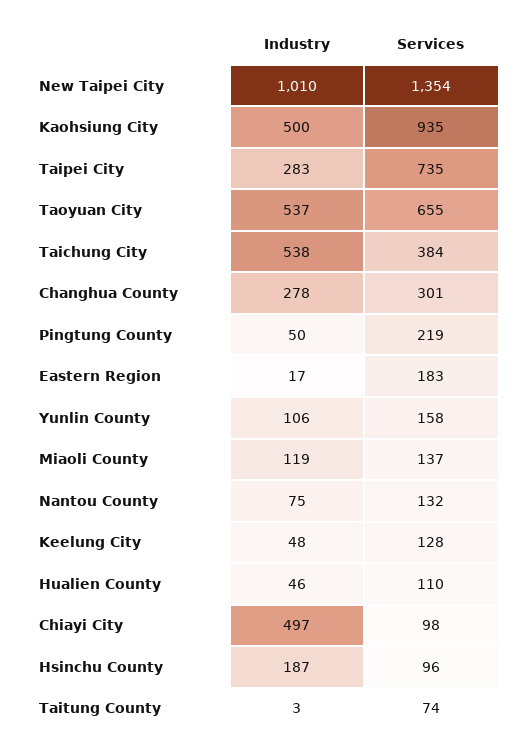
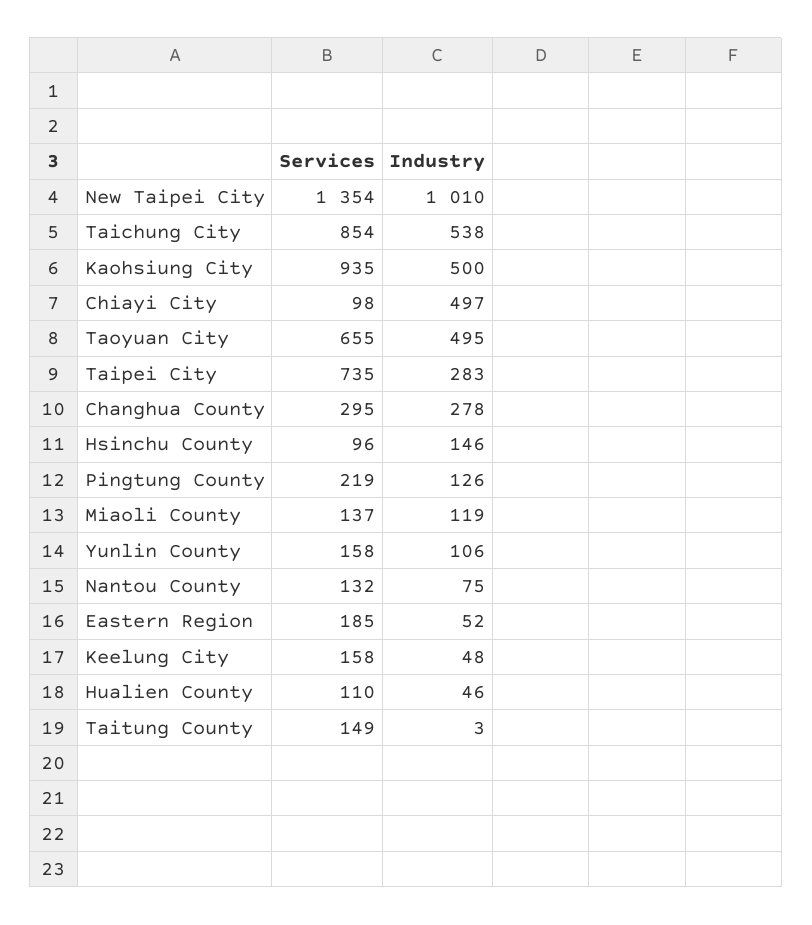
Industry, Taoyuan City: 537 -> 495
Services, Taichung City: 384 -> 854
Services, Changhua County: 301 -> 295
Industry, Pingtung County: 50 -> 126
Industry, Eastern Region: 17 -> 52
Services, Eastern Region: 183 -> 185
Services, Keelung City: 128 -> 158
Industry, Hsinchu County: 187 -> 146
Services, Taitung County: 74 -> 149

